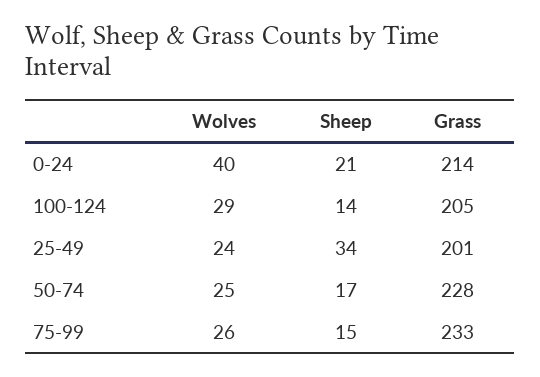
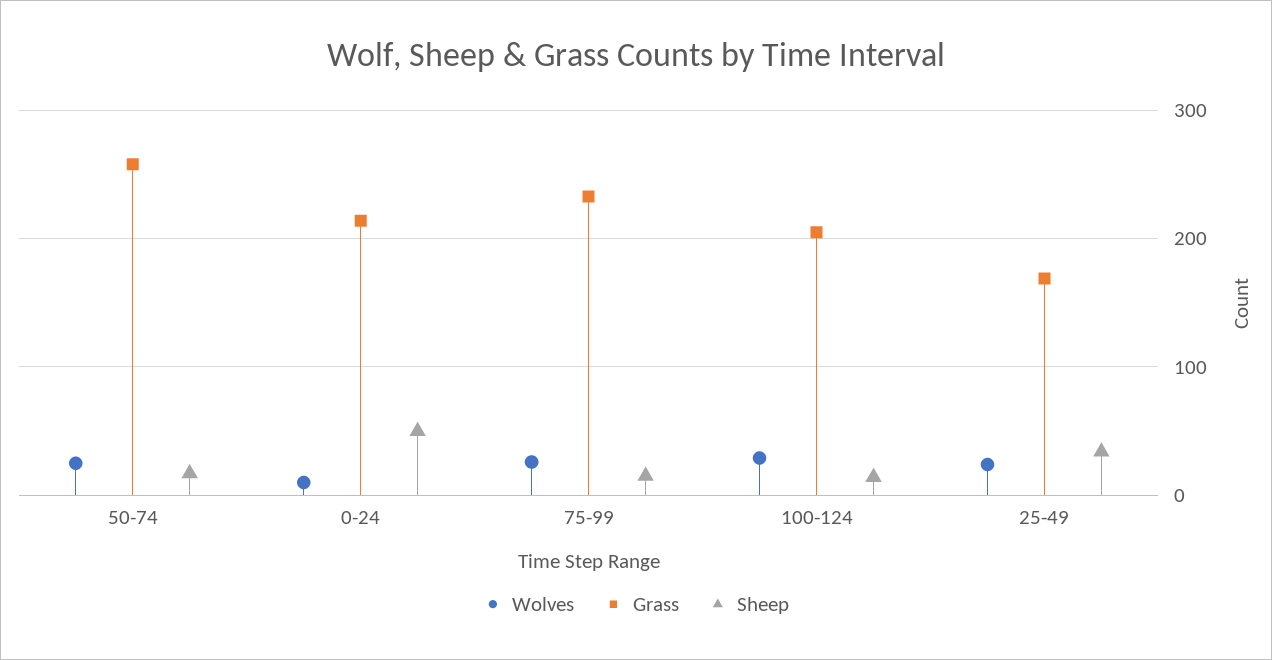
Wolves, 0-24: 40 -> 10
Sheep, 0-24: 21 -> 50
Grass, 25-49: 201 -> 170
Grass, 50-74: 228 -> 260

